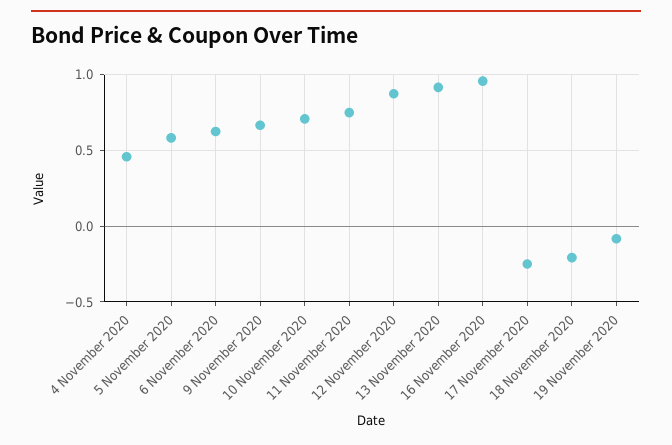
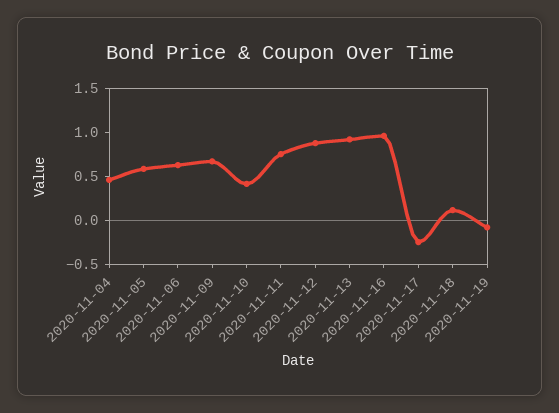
10 November 2020: 0.7 -> 0.4
18 November 2020: -0.2 -> 0.1

